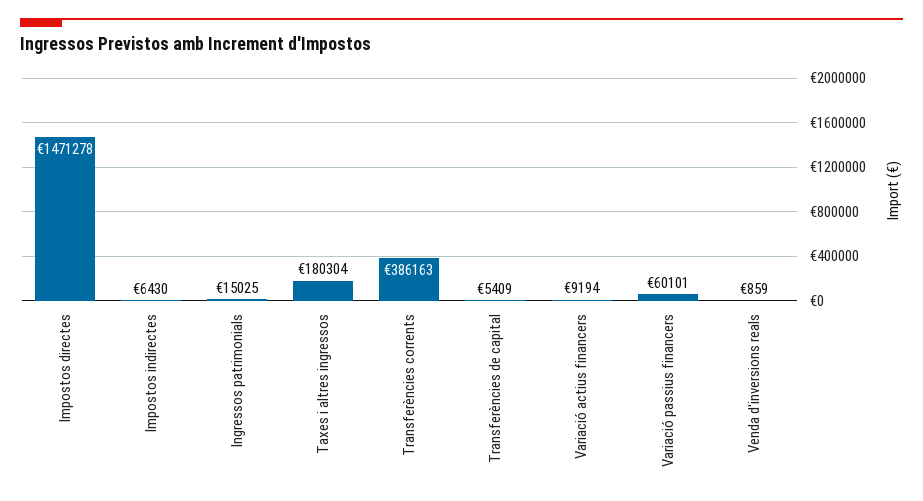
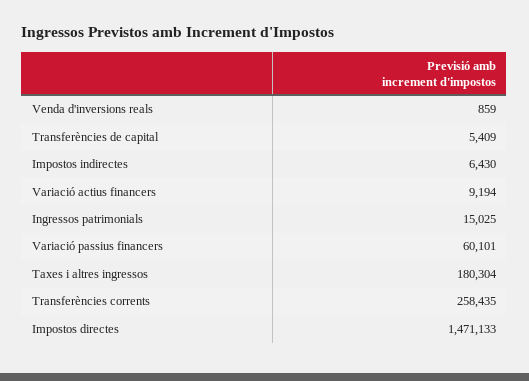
Impostos directes: 1471278 -> 1471133
Transferències corrents: 386163 -> 258435

